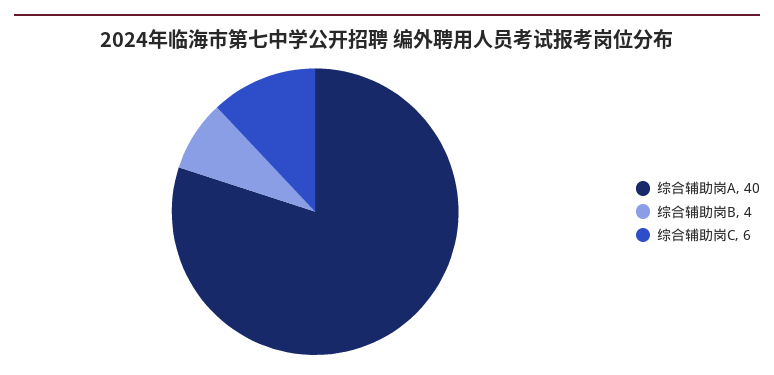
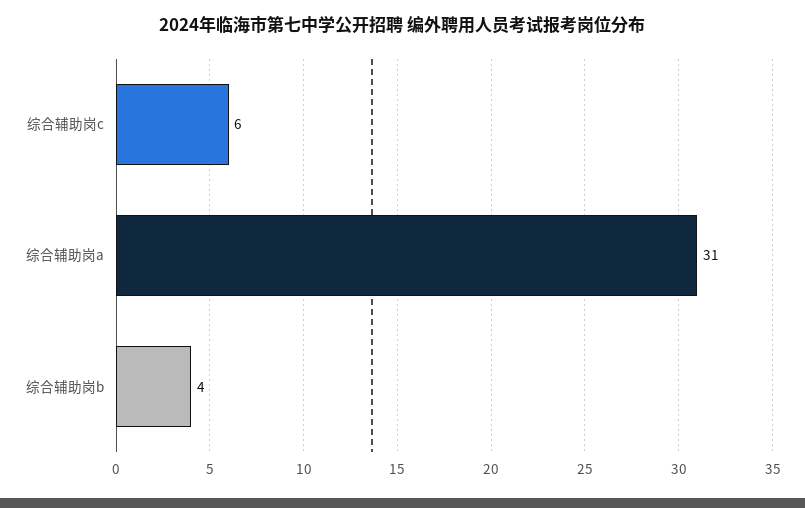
综合辅助岗A: 40 -> 31

